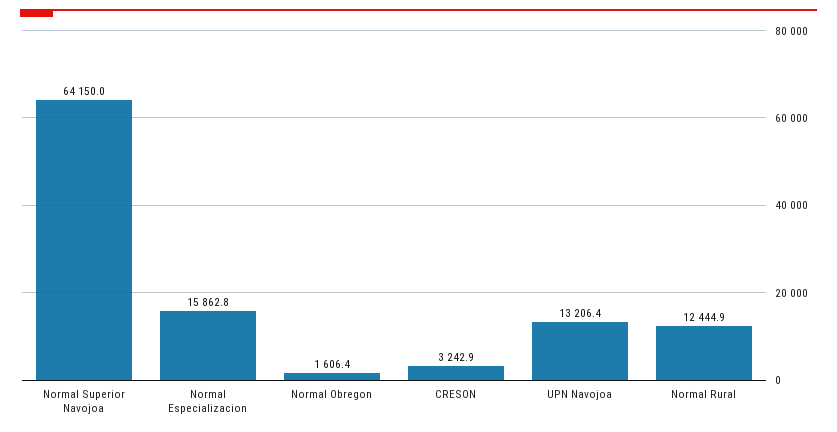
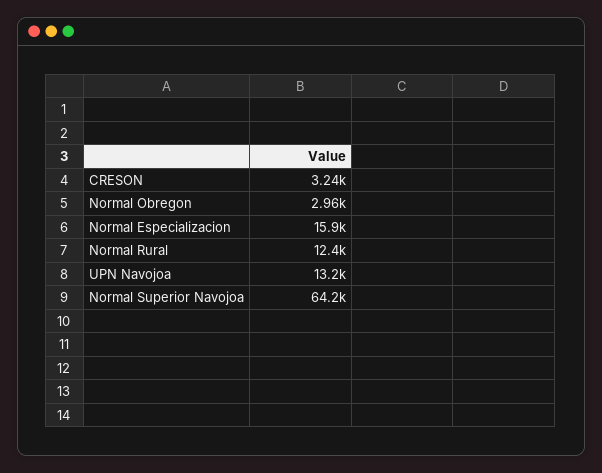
Normal Obregon: 1606.4 -> 2960

